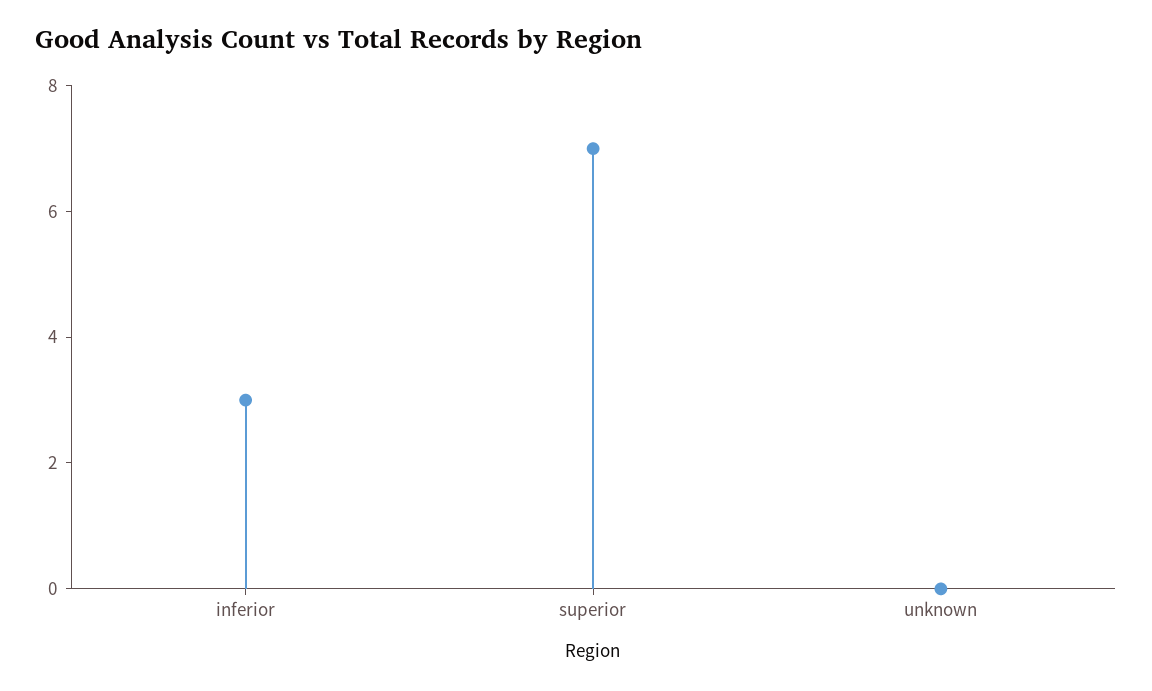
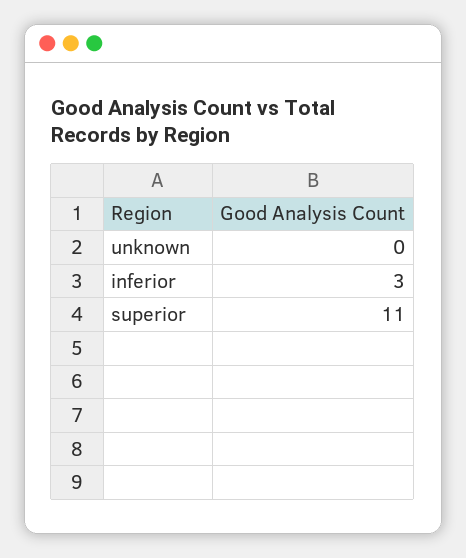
superior: 7 -> 11

